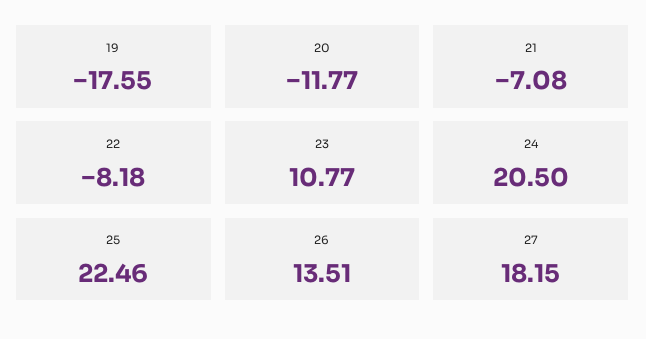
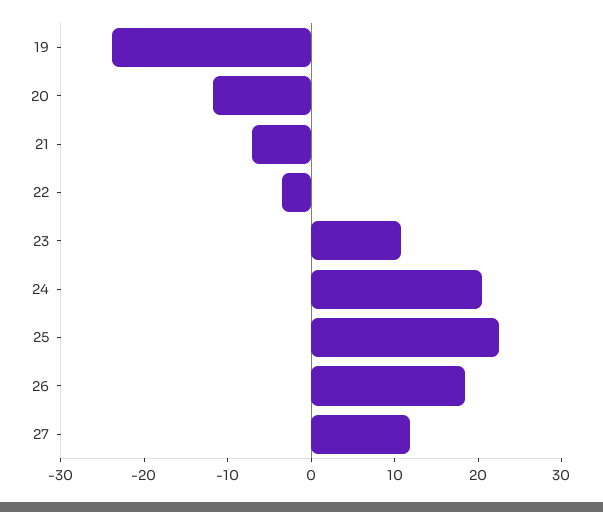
19: -17.55 -> -24
22: -8.18 -> -4
26: 13.51 -> 18
27: 18.15 -> 12

